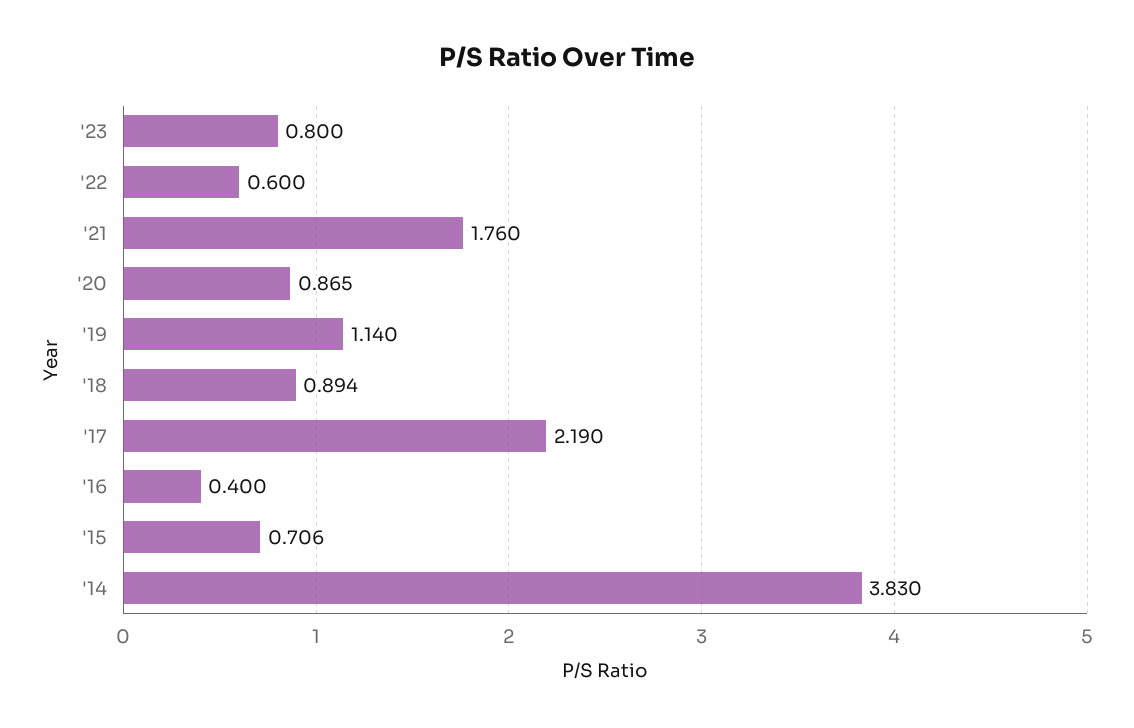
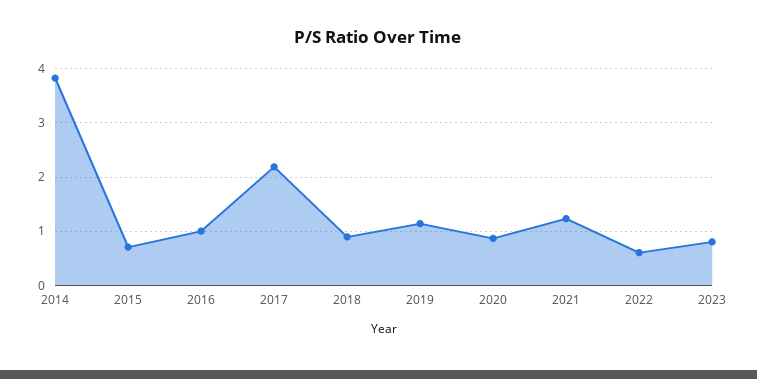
'21: 1.76 -> 1.2
'16: 0.4 -> 1

